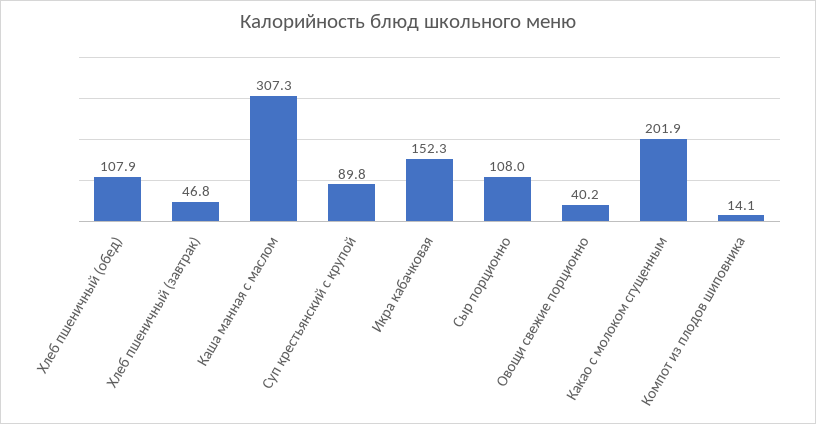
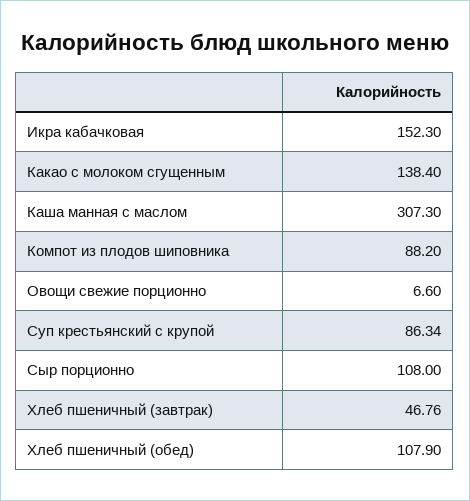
Суп крестьянский с крупой: 89.8 -> 86.34
Овощи свежие порционно: 40.2 -> 6.6
Какао с молоком сгущенным: 201.9 -> 138.4
Компот из плодов шиповника: 14.1 -> 88.2

